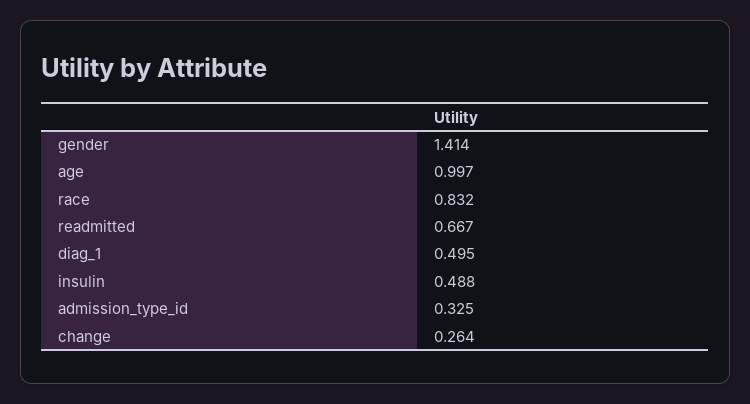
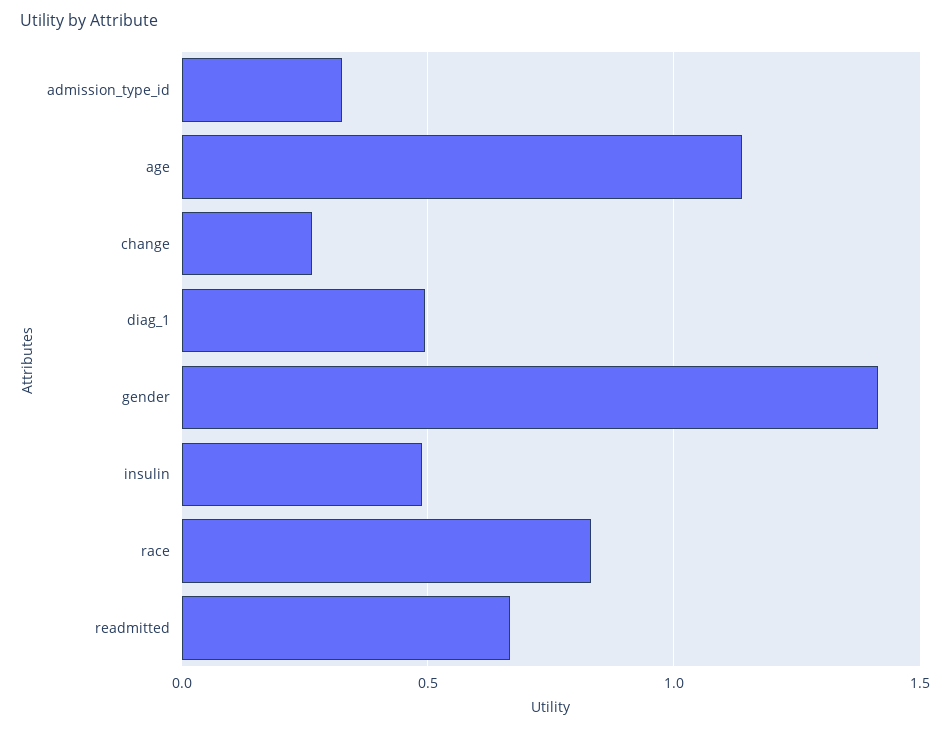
age: 0.997 -> 1.15

